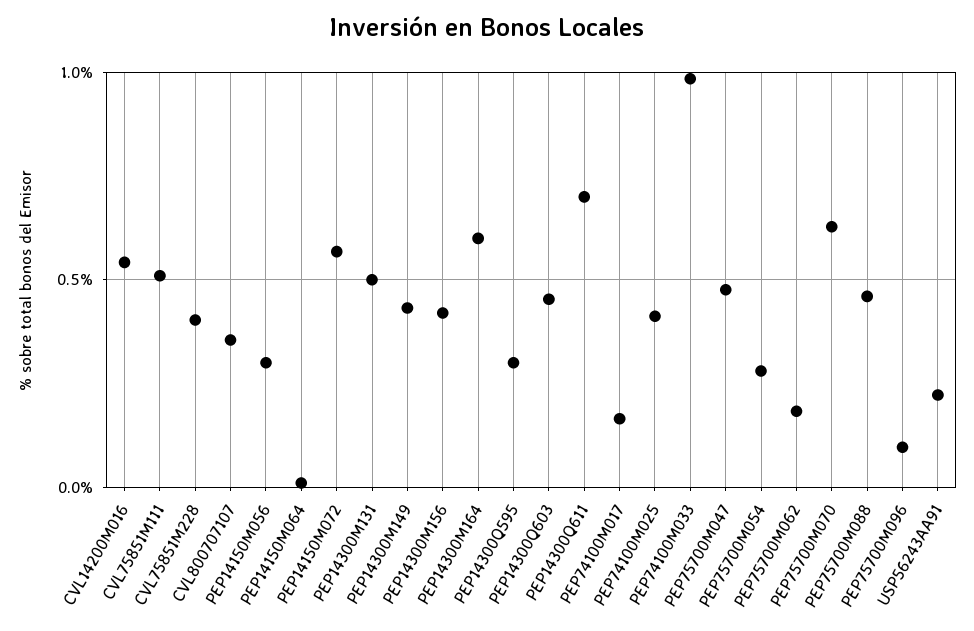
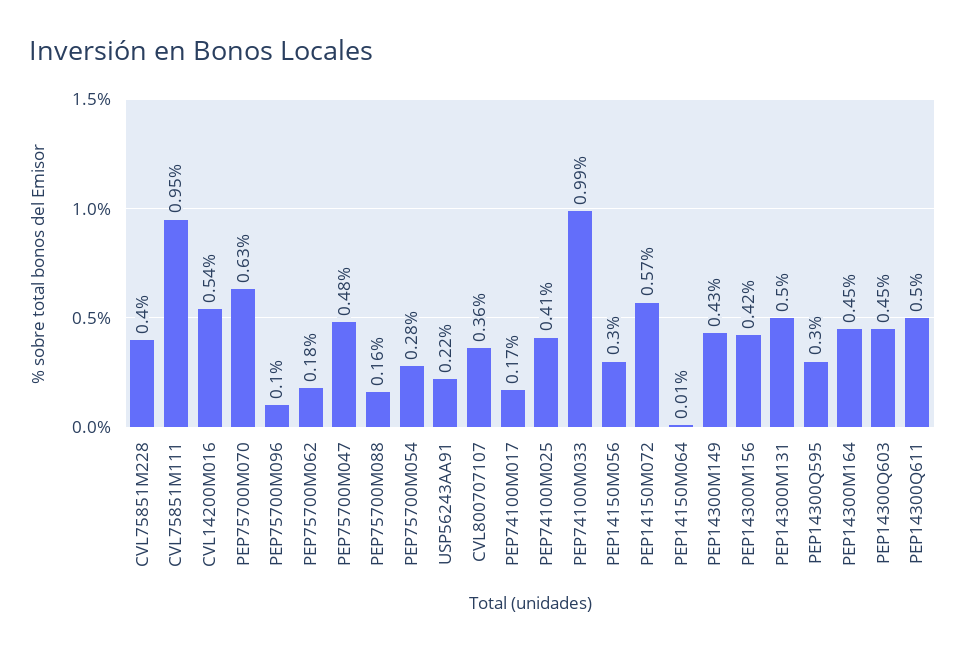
CVL75851M111: 0.5 -> 0.95
PEP14300M164: 0.6 -> 0.45
PEP14300Q611: 0.7 -> 0.5
PEP75700M088: 0.45 -> 0.16

